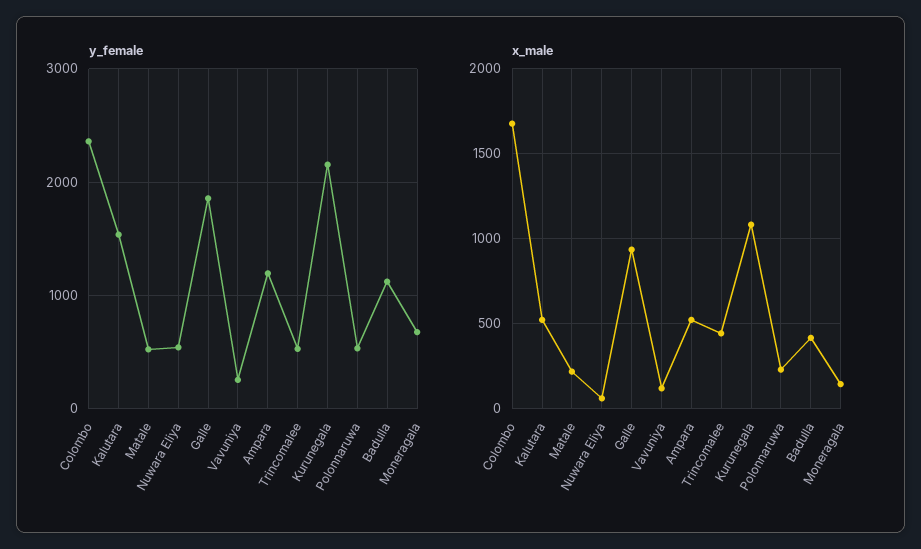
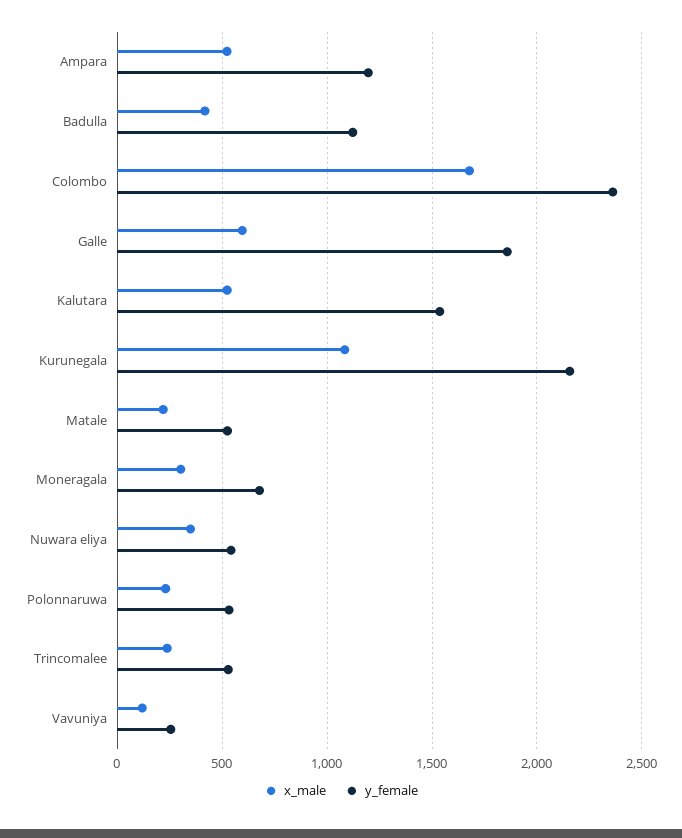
x_male, Nuwara Eliya: 50 -> 350
x_male, Galle: 950 -> 600
x_male, Trincomalee: 450 -> 250
x_male, Moneragala: 150 -> 300

